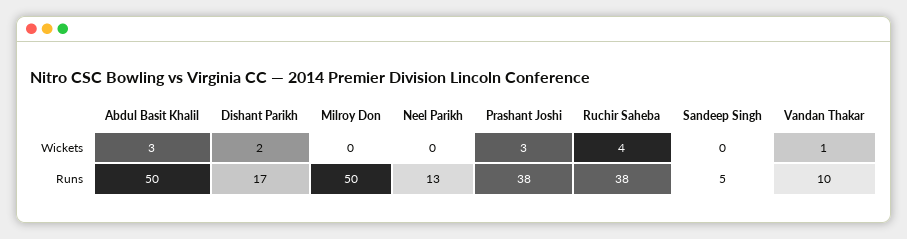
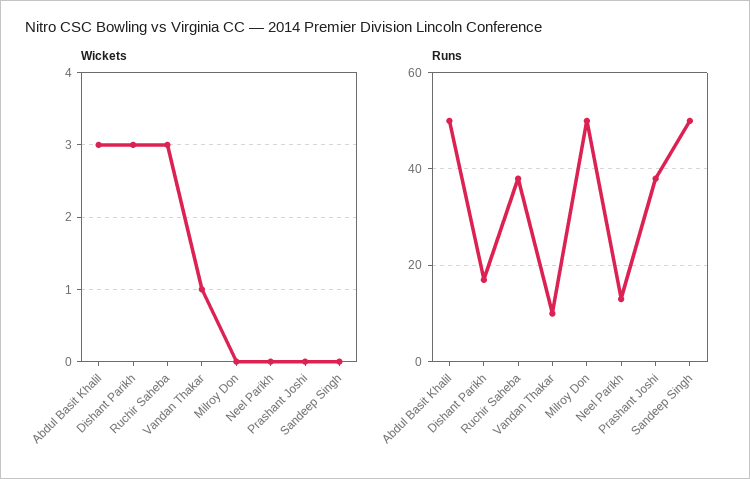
Wickets, Dishant Parikh: 2 -> 3
Wickets, Prashant Joshi: 3 -> 0
Wickets, Ruchir Saheba: 4 -> 3
Runs, Sandeep Singh: 5 -> 50

